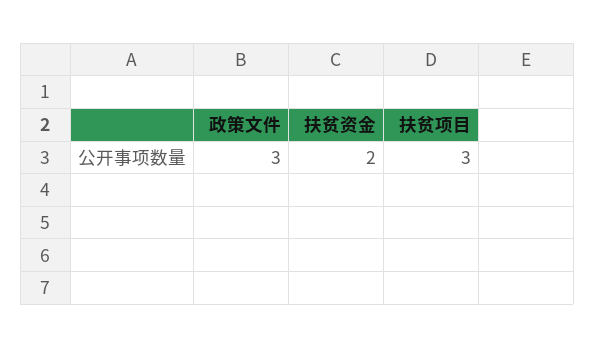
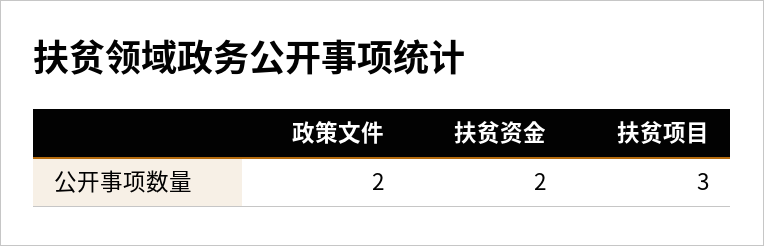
政策文件: 3 -> 2

